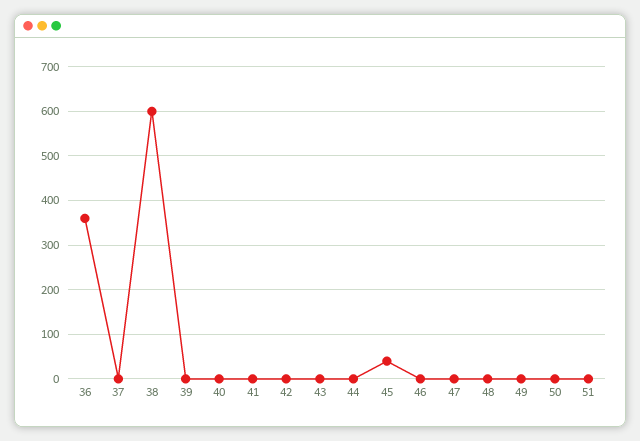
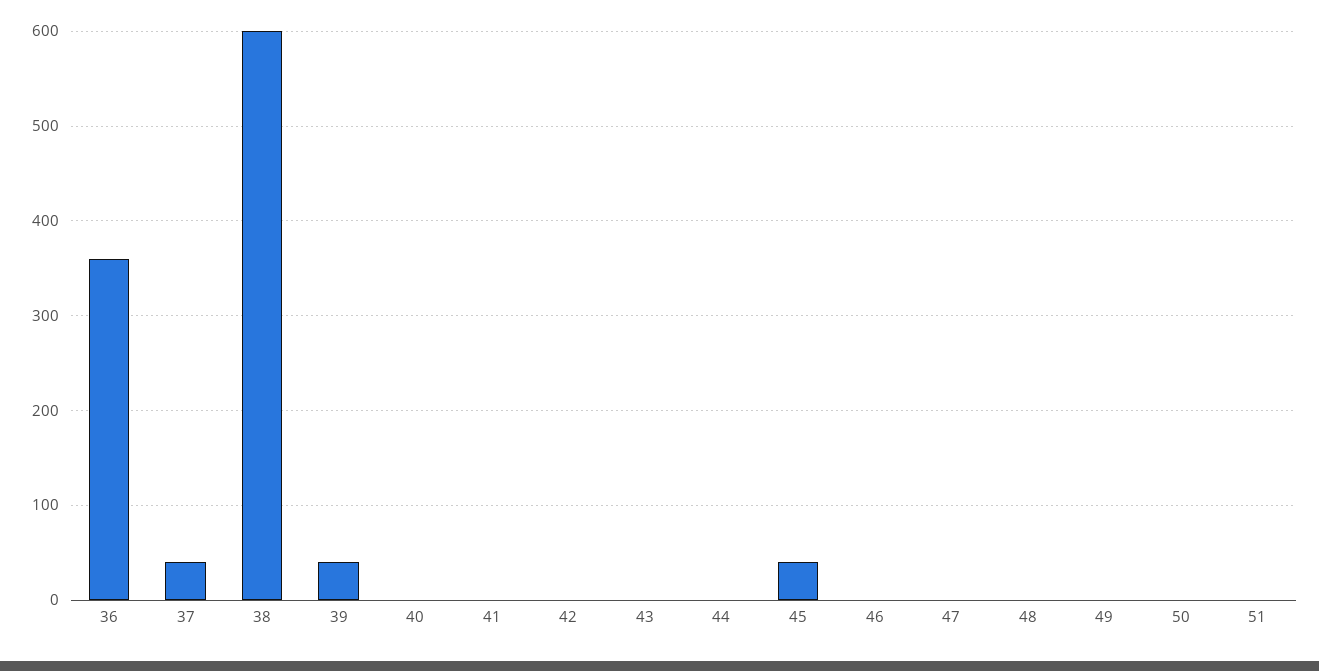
37: 0 -> 40
39: 0 -> 40

